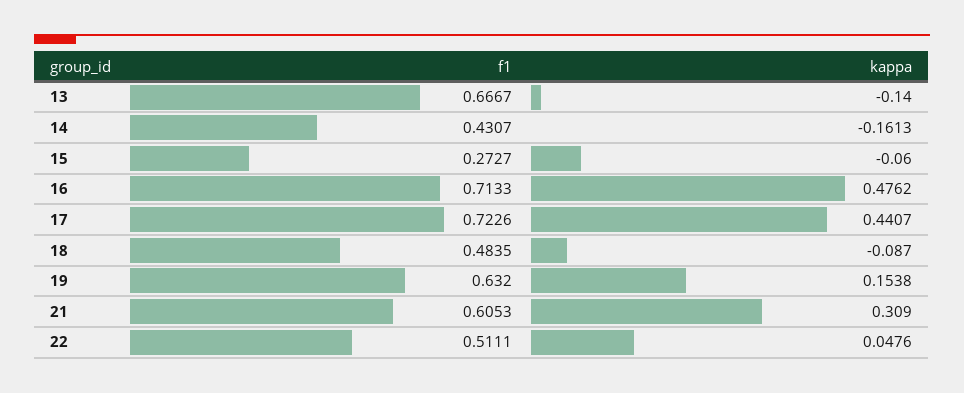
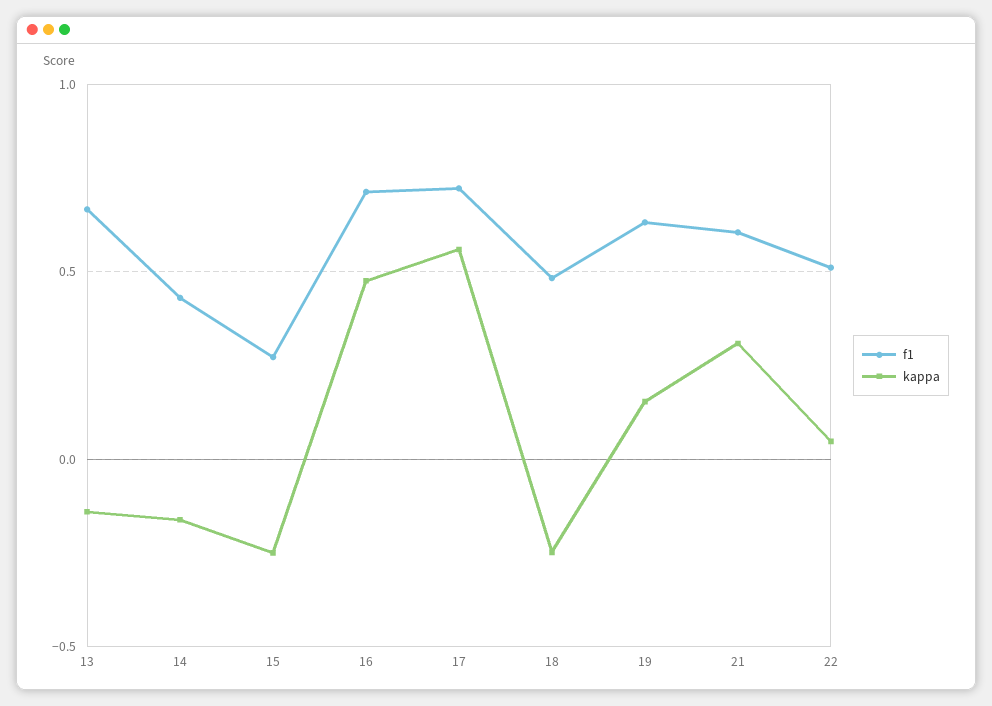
kappa, 15: -0.06 -> -0.25
kappa, 17: 0.4407 -> 0.55
kappa, 18: -0.087 -> -0.25

